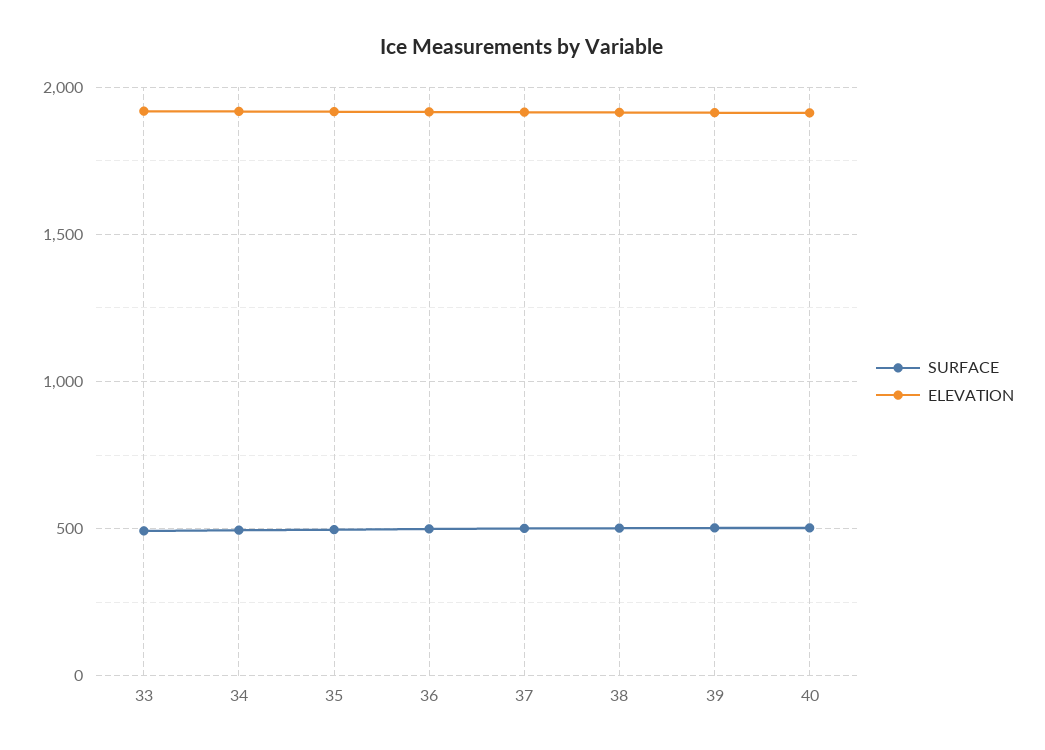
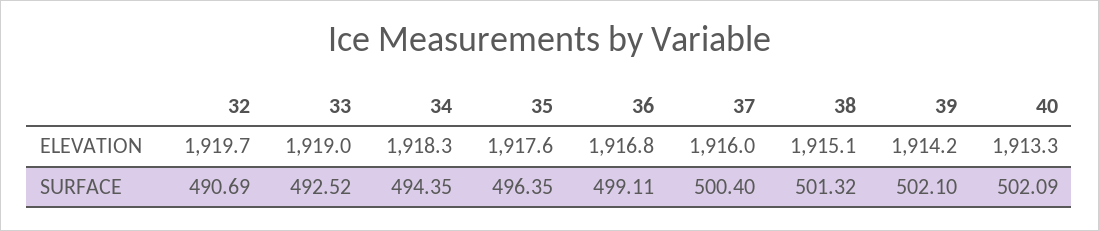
ELEVATION, 32: none -> 1919.7
SURFACE, 32: none -> 490.69

